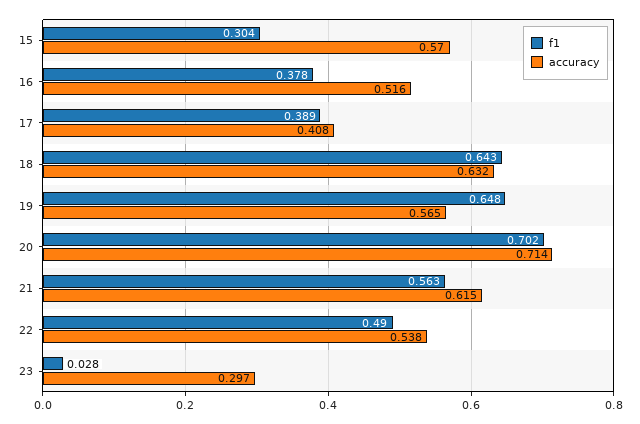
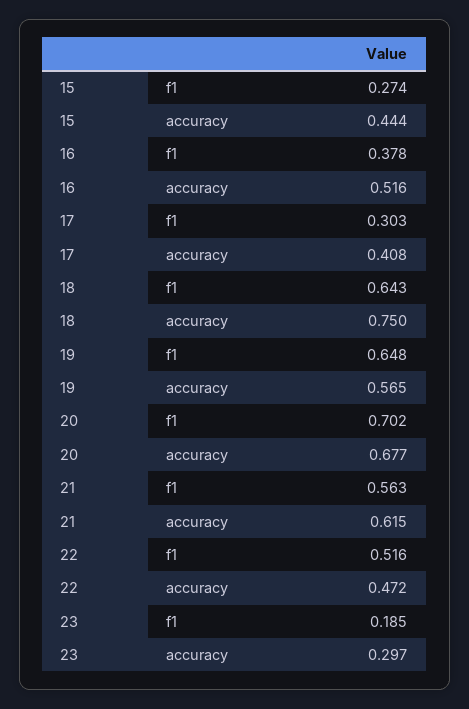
f1, 15: 0.304 -> 0.274
accuracy, 15: 0.57 -> 0.444
f1, 17: 0.389 -> 0.303
accuracy, 18: 0.632 -> 0.75
accuracy, 20: 0.714 -> 0.677
f1, 22: 0.49 -> 0.516
accuracy, 22: 0.538 -> 0.472
f1, 23: 0.028 -> 0.185

